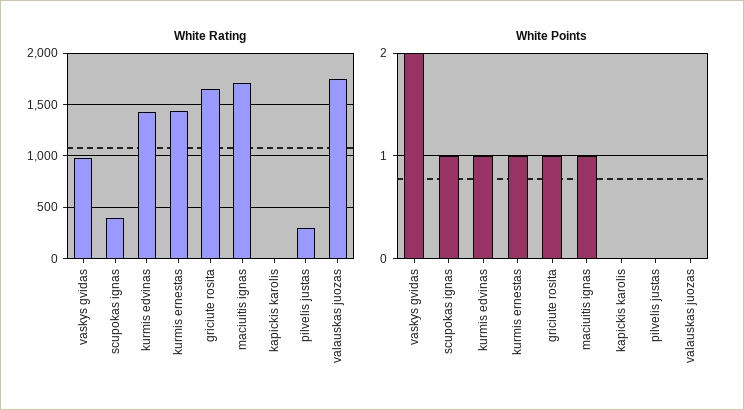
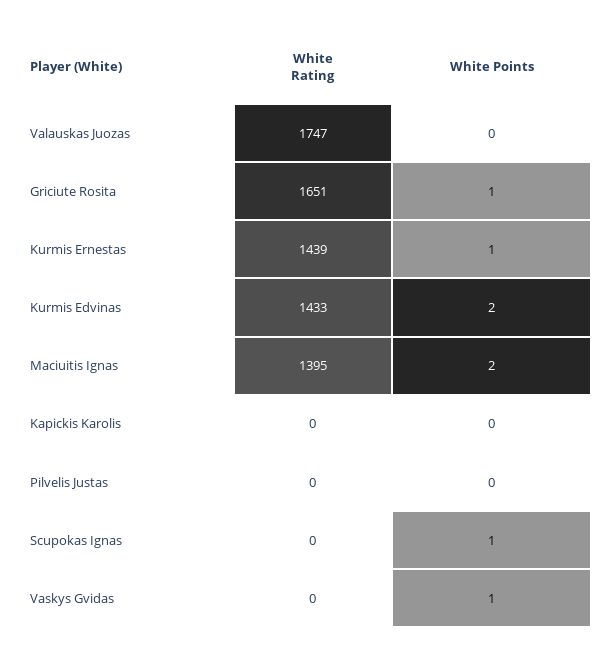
White Rating, vaskys gvidas: 1000 -> 0
White Rating, scupokas ignas: 400 -> 0
White Rating, maciuitis ignas: 1700 -> 1395
White Rating, pilvelis justas: 300 -> 0
White Points, vaskys gvidas: 2 -> 1
White Points, kurmis edvinas: 1 -> 2
White Points, maciuitis ignas: 1 -> 2

